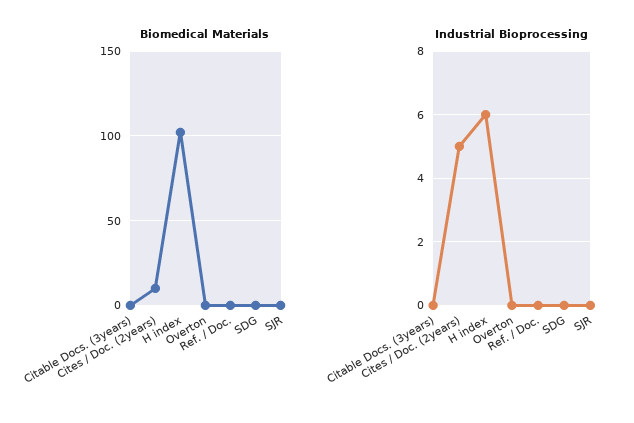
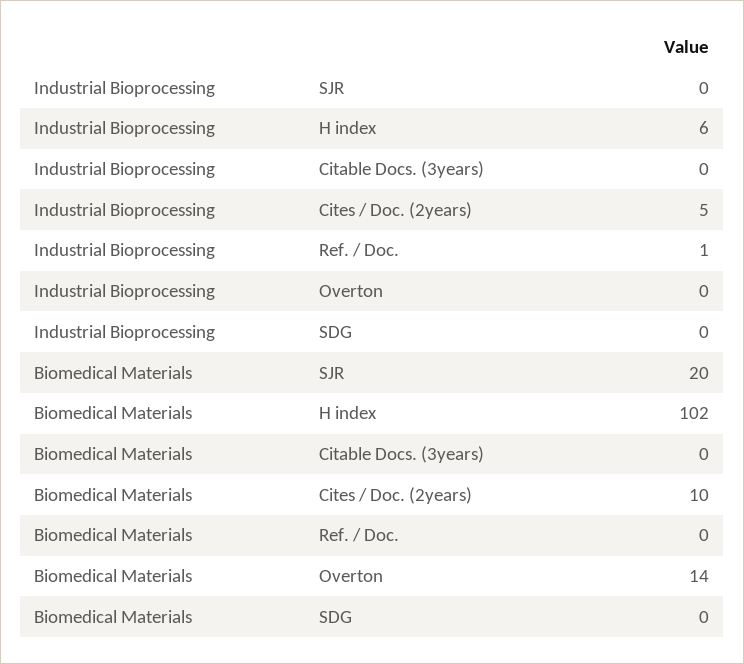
Biomedical Materials, Overton: 0 -> 14
Biomedical Materials, SJR: 0 -> 20
Industrial Bioprocessing, Ref. / Doc.: 0 -> 1

